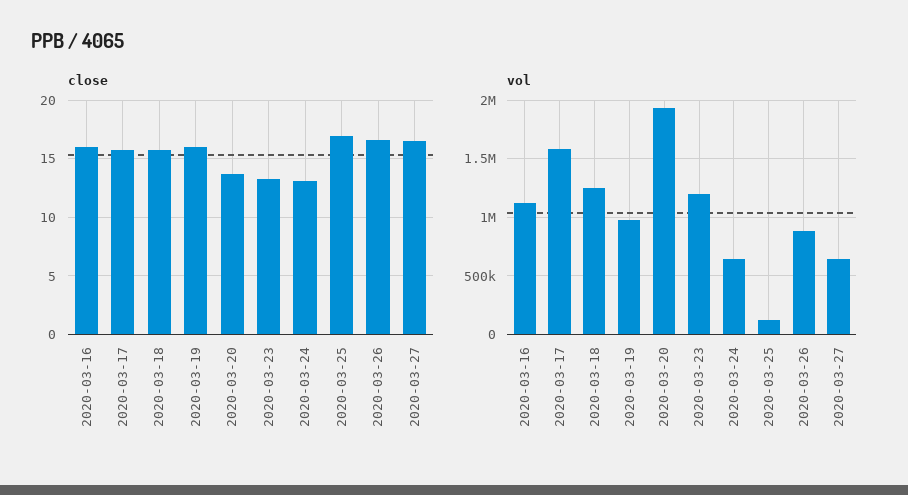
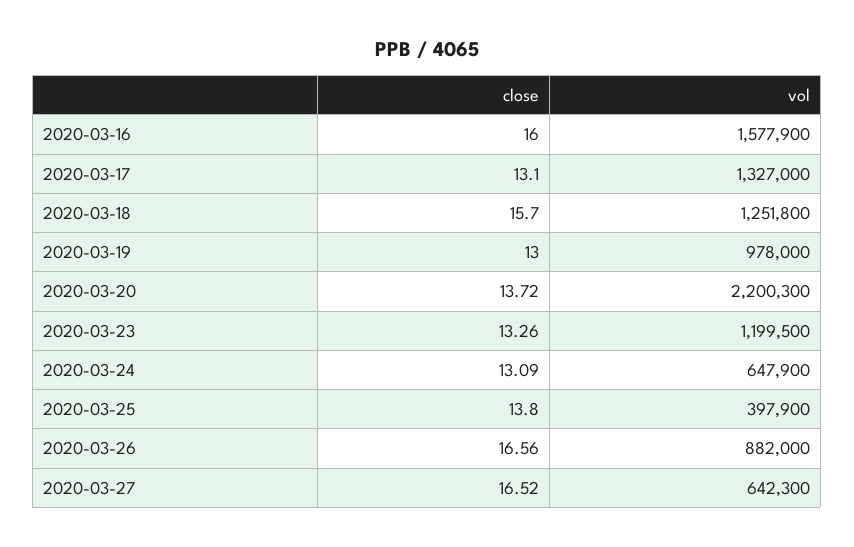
close, 2020-03-17: 16 -> 13.1
close, 2020-03-19: 16 -> 13
close, 2020-03-25: 17 -> 13.8
vol, 2020-03-16: 1100000 -> 1577900
vol, 2020-03-17: 1600000 -> 1327000
vol, 2020-03-20: 1900000 -> 2200300
vol, 2020-03-25: 100000 -> 397900

